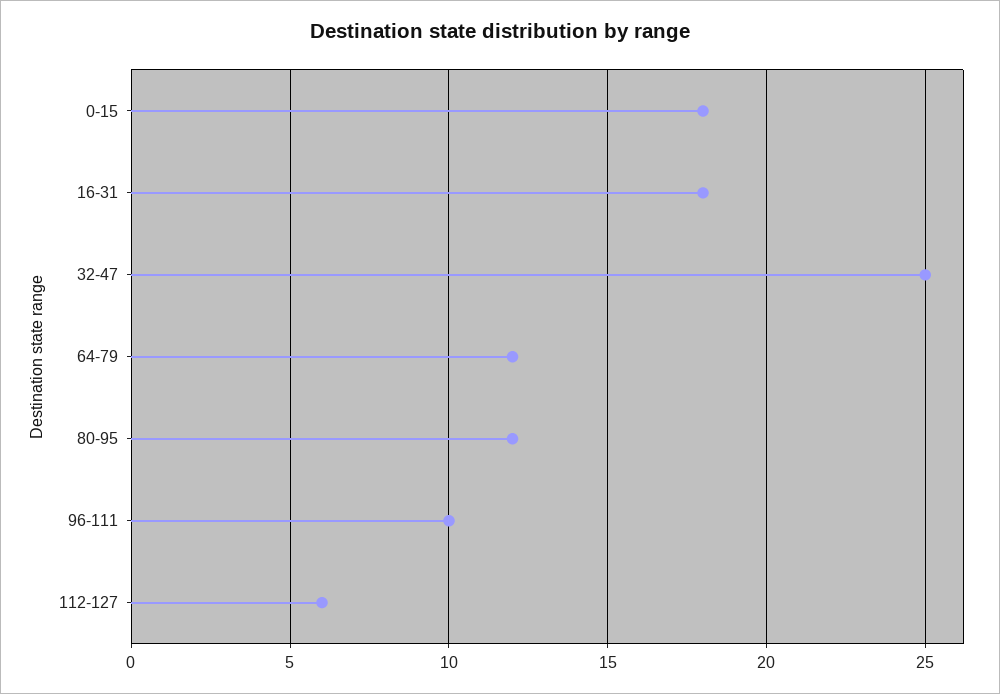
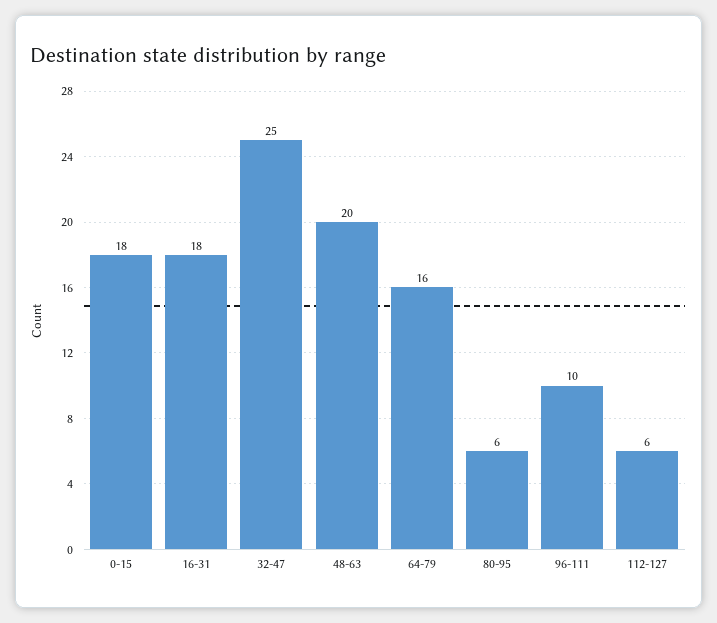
64-79: 12 -> 16
80-95: 12 -> 6
48-63: none -> 20

